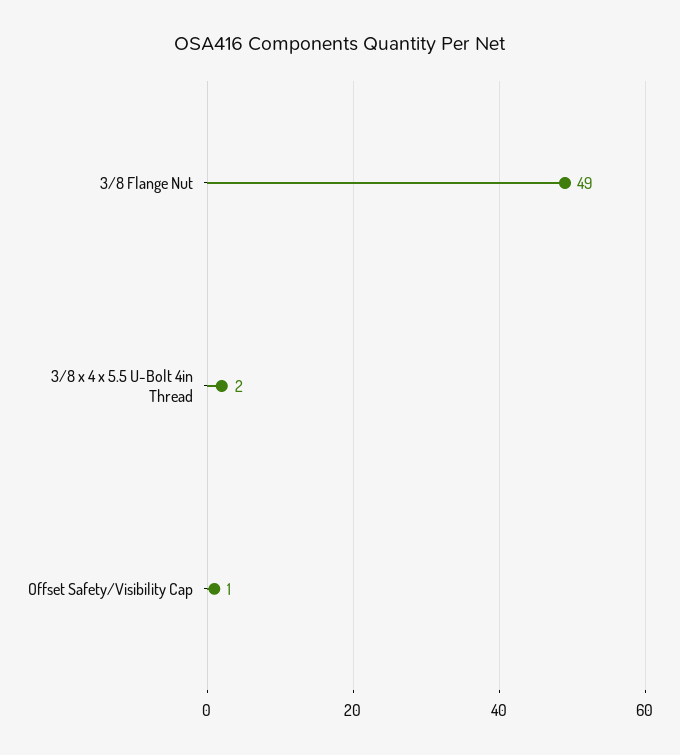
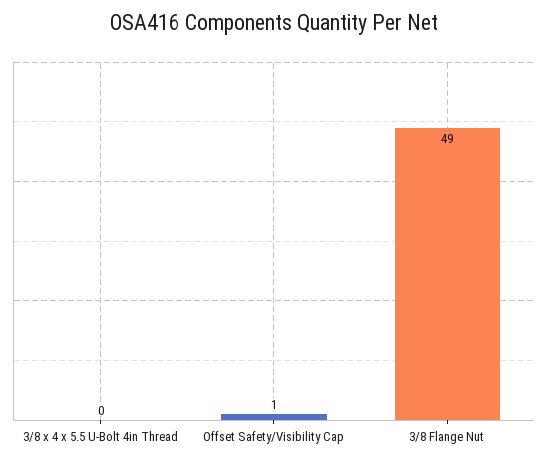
3/8 x 4 x 5.5 U-Bolt 4in Thread: 2 -> 0

